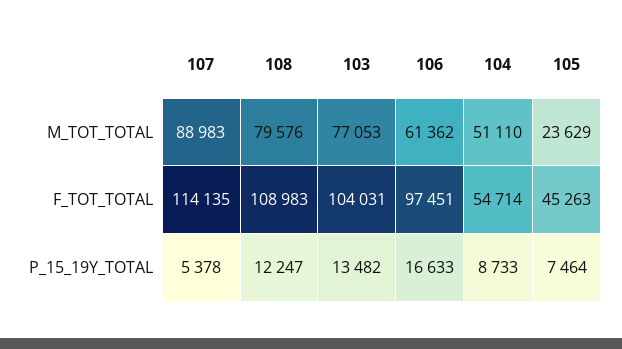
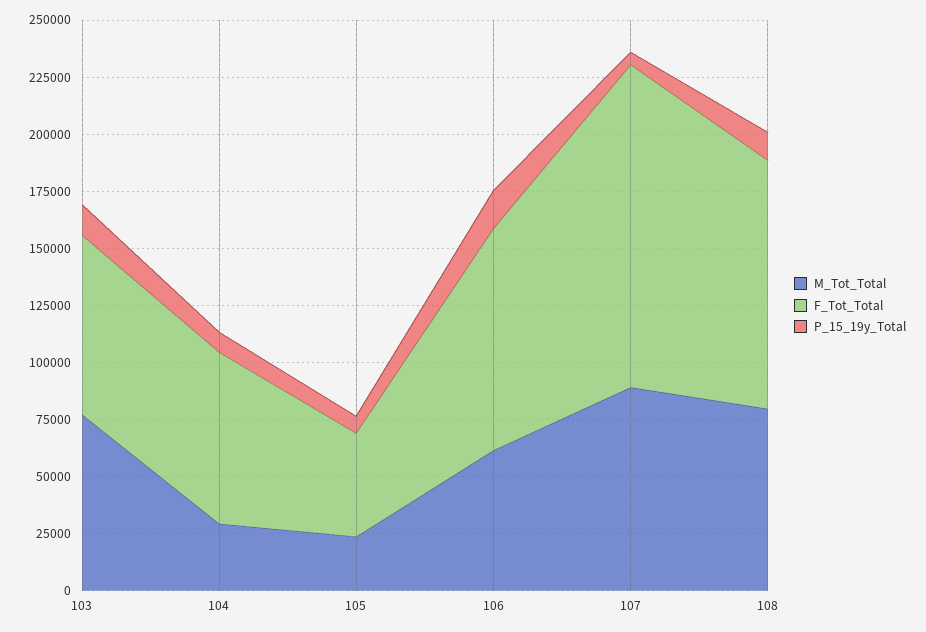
M_TOT_TOTAL, 104: 51110 -> 30000
F_TOT_TOTAL, 107: 114135 -> 140000
F_TOT_TOTAL, 103: 104031 -> 80000
F_TOT_TOTAL, 104: 54714 -> 75000

